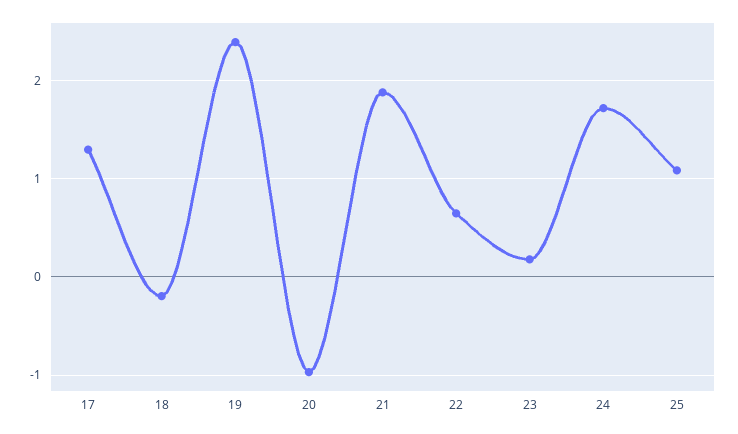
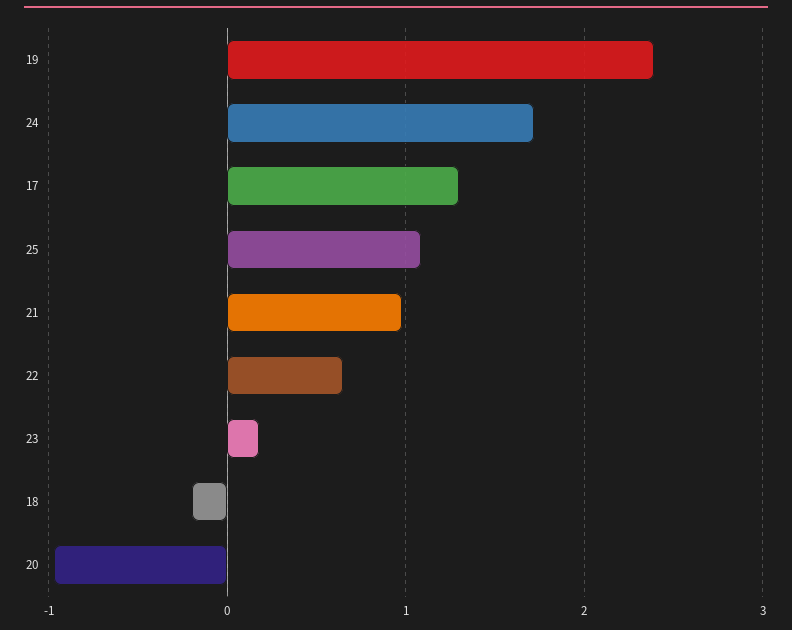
21: 1.9 -> 1

